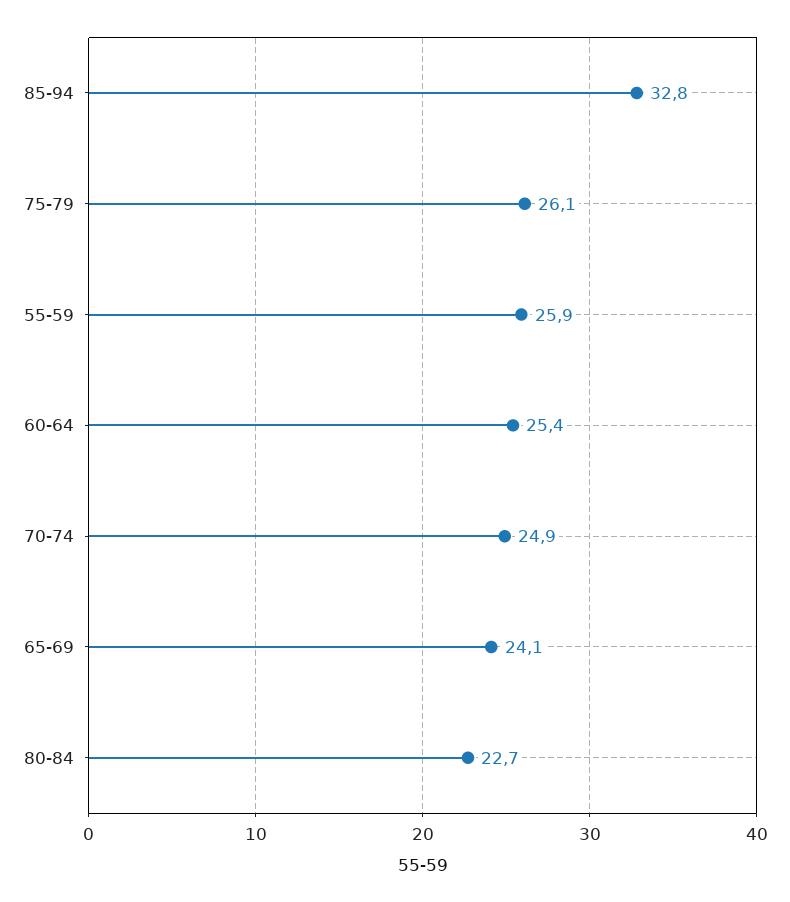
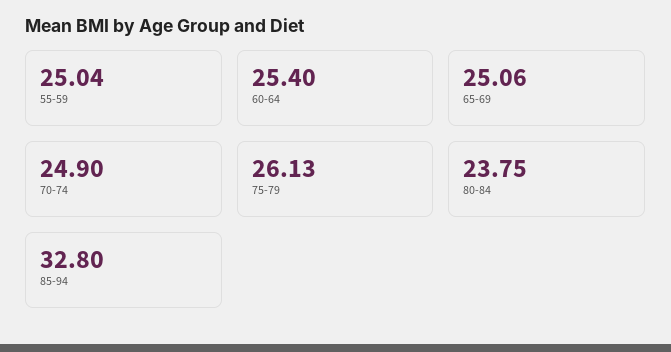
55-59: 25.9 -> 25.04
65-69: 24.1 -> 25.06
80-84: 22.7 -> 23.75

